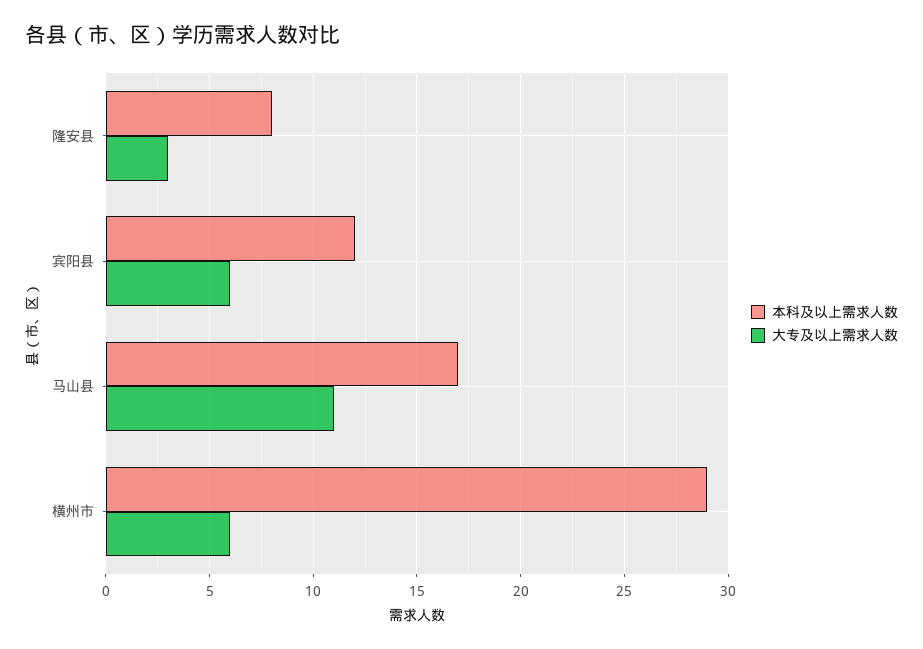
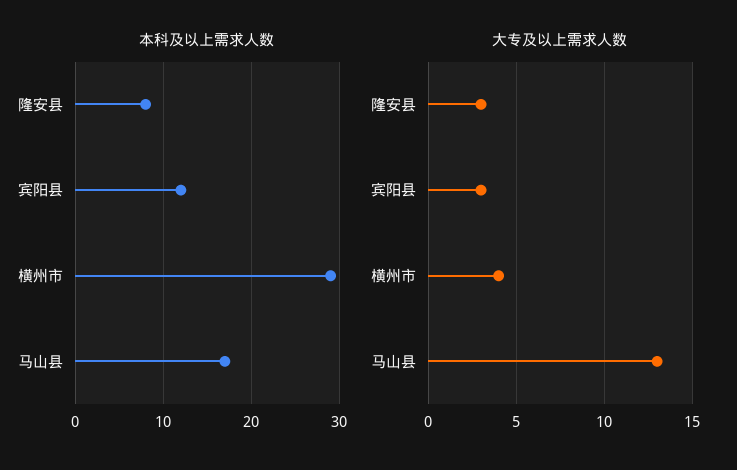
大专及以上需求人数, 宾阳县: 6 -> 3
大专及以上需求人数, 马山县: 11 -> 13
大专及以上需求人数, 横州市: 6 -> 4

